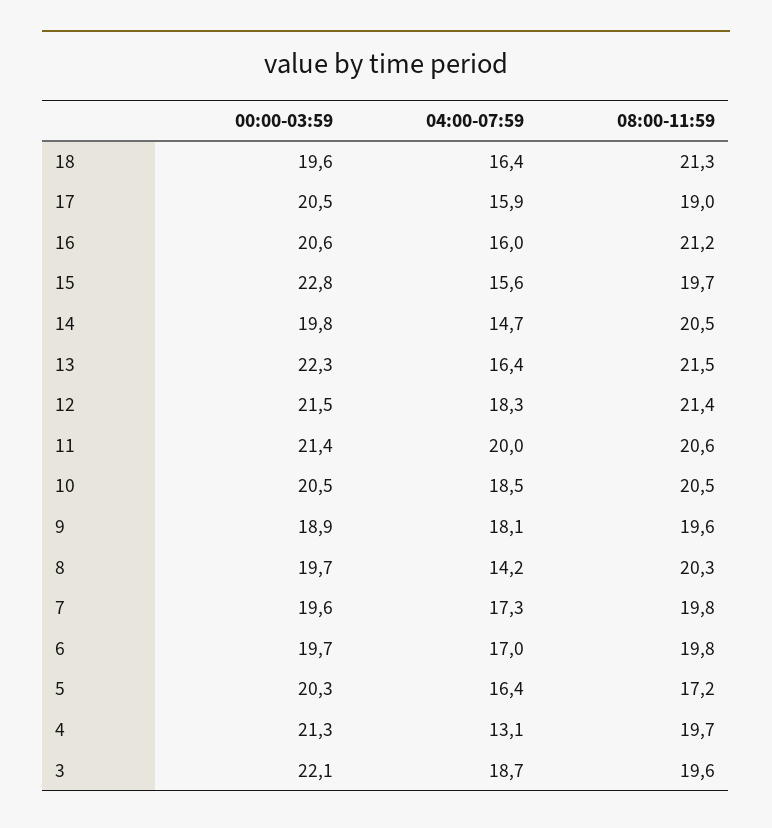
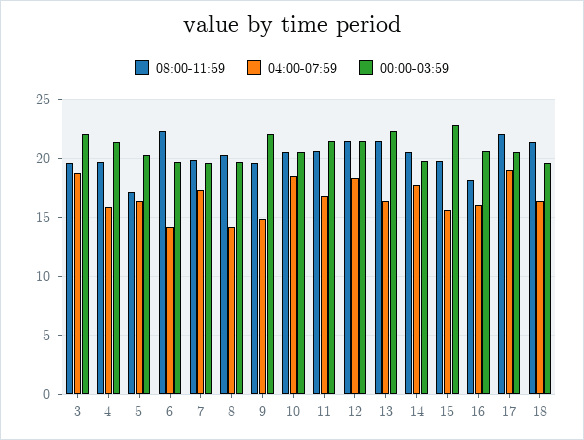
04:00-07:59, 17: 15.9 -> 19
08:00-11:59, 17: 19 -> 22
08:00-11:59, 16: 21.2 -> 18
04:00-07:59, 14: 14.7 -> 18
04:00-07:59, 11: 20 -> 17
00:00-03:59, 9: 18.9 -> 22
04:00-07:59, 9: 18.1 -> 15
04:00-07:59, 6: 17 -> 14
08:00-11:59, 6: 19.8 -> 22
04:00-07:59, 4: 13.1 -> 16

